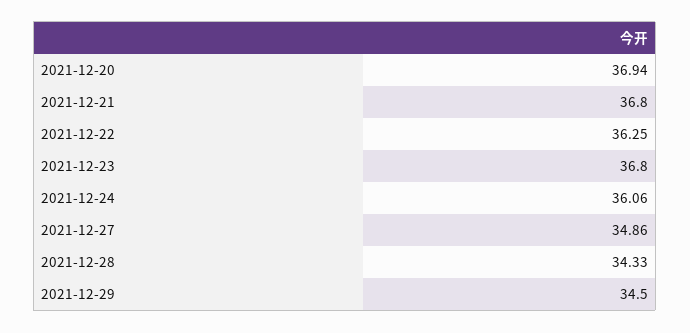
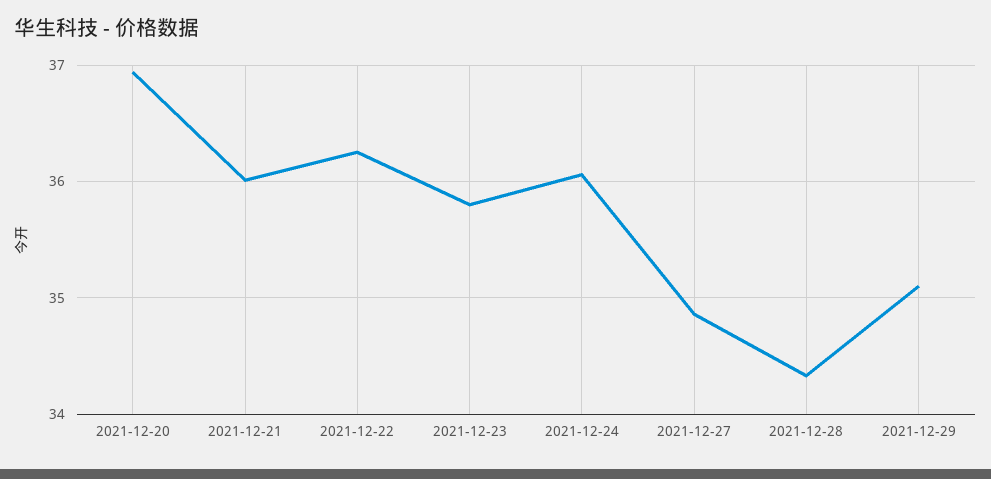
2021-12-21: 36.8 -> 36
2021-12-23: 36.8 -> 35.8
2021-12-29: 34.5 -> 35.1

